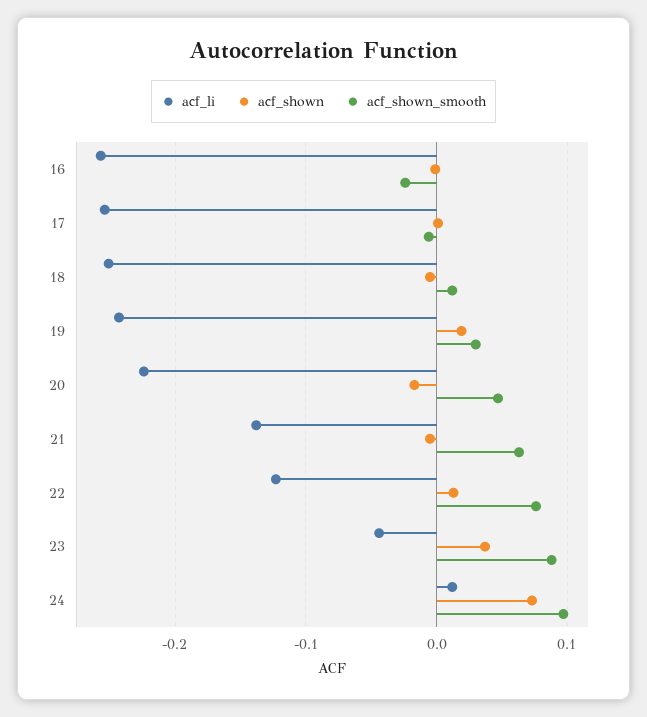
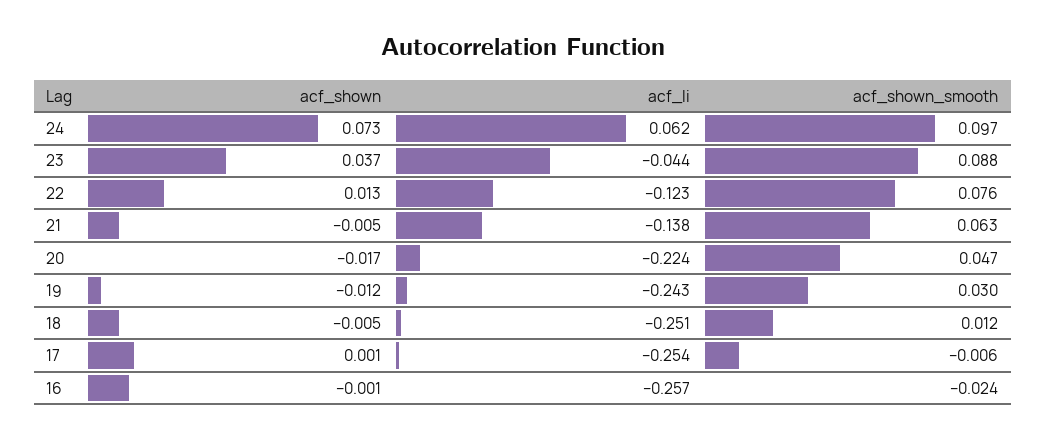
acf_shown, 19: 0.02 -> -0.012
acf_li, 24: 0.01 -> 0.062

